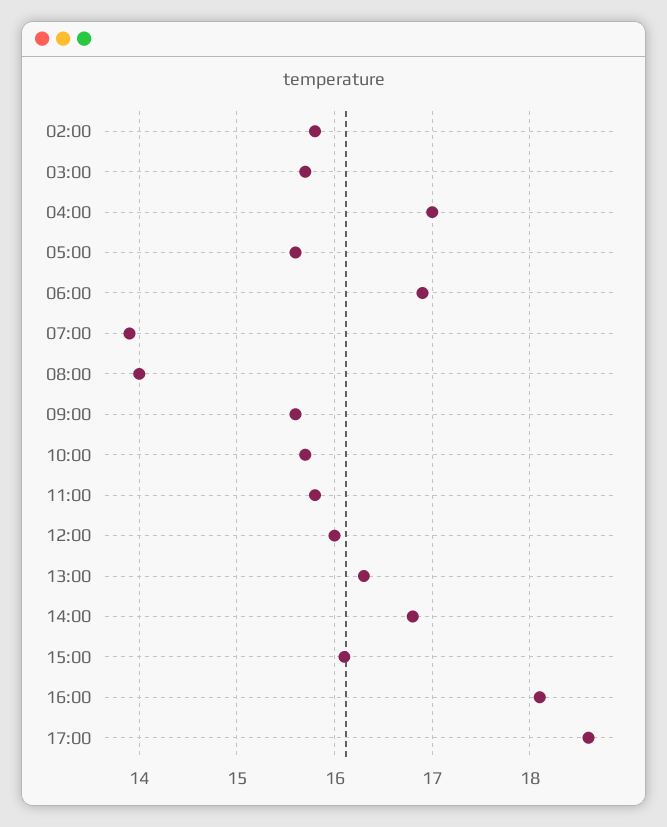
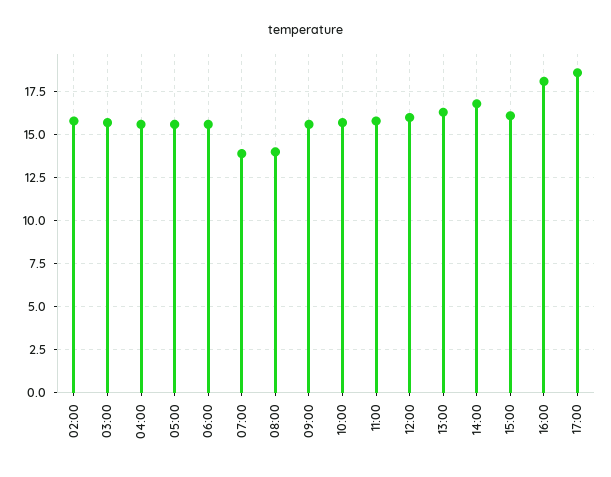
04:00: 17 -> 15.5
06:00: 16.9 -> 15.5

